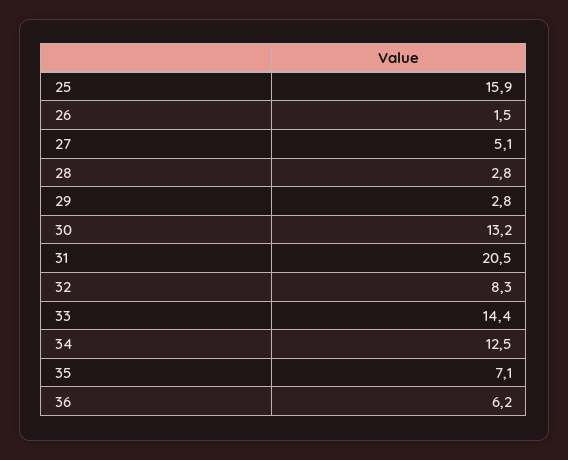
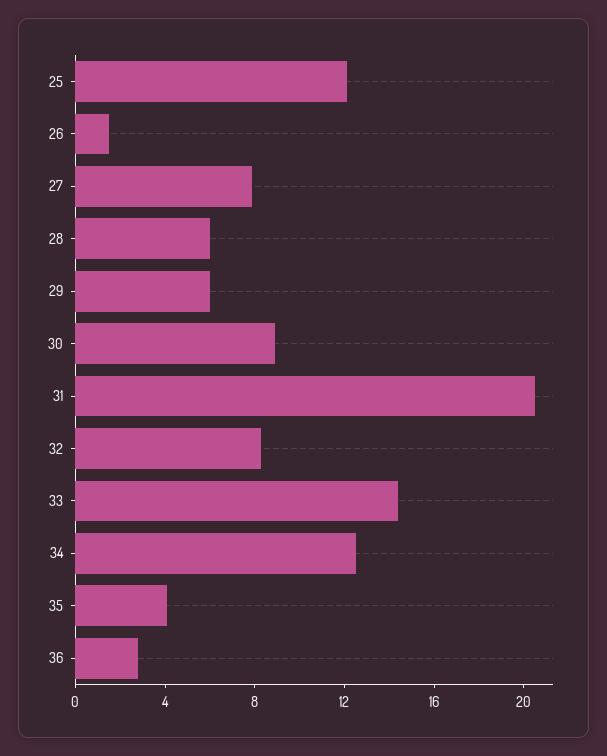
25: 15.9 -> 12
27: 5.1 -> 8
28: 2.8 -> 6
29: 2.8 -> 6
30: 13.2 -> 9
35: 7.1 -> 4
36: 6.2 -> 3

